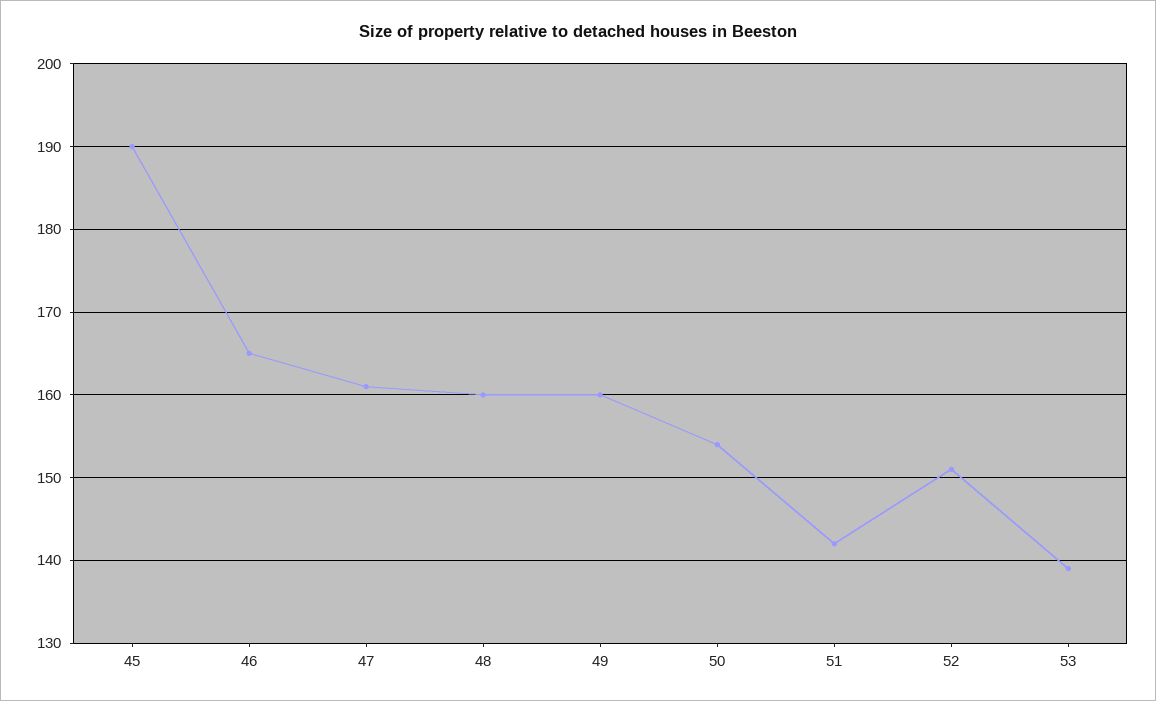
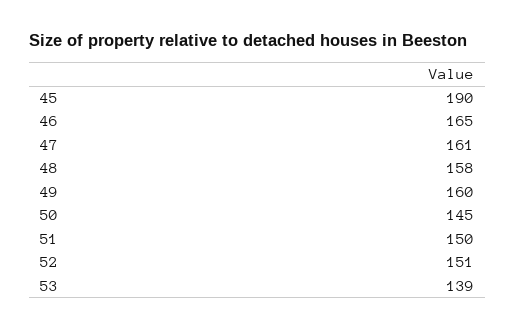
48: 160 -> 158
50: 154 -> 145
51: 142 -> 150

